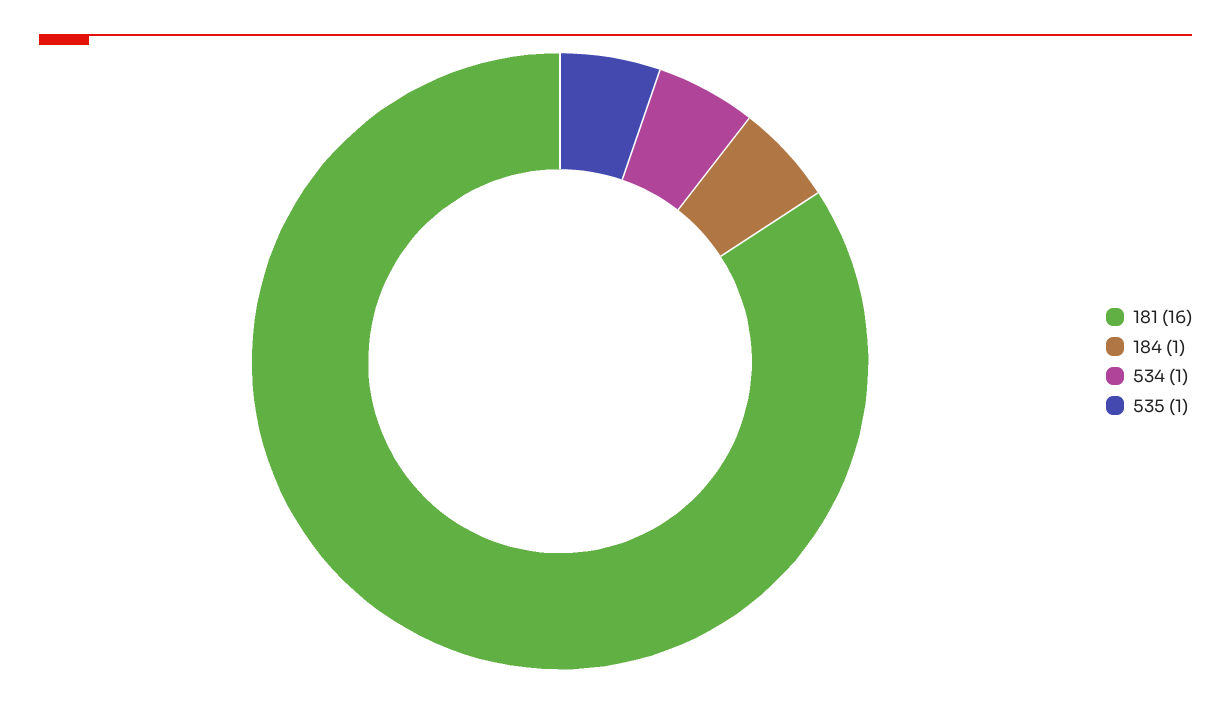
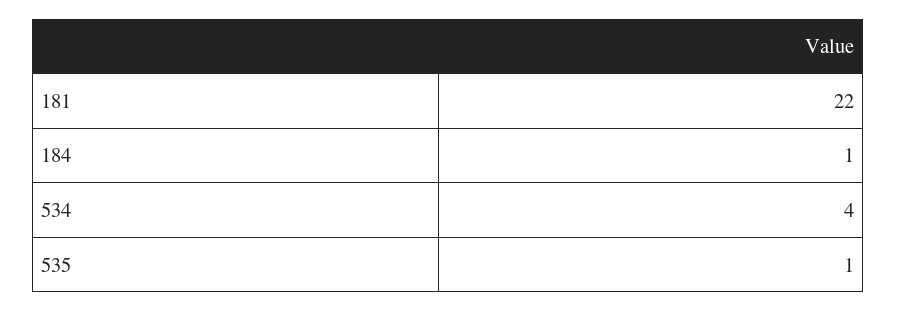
181: 16 -> 22
534: 1 -> 4

